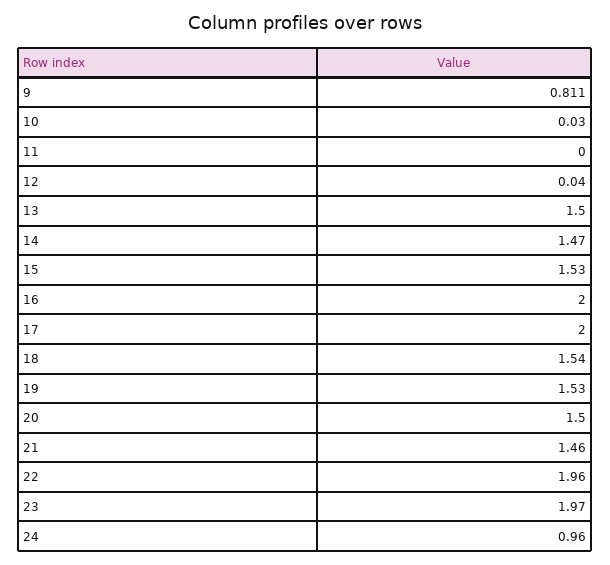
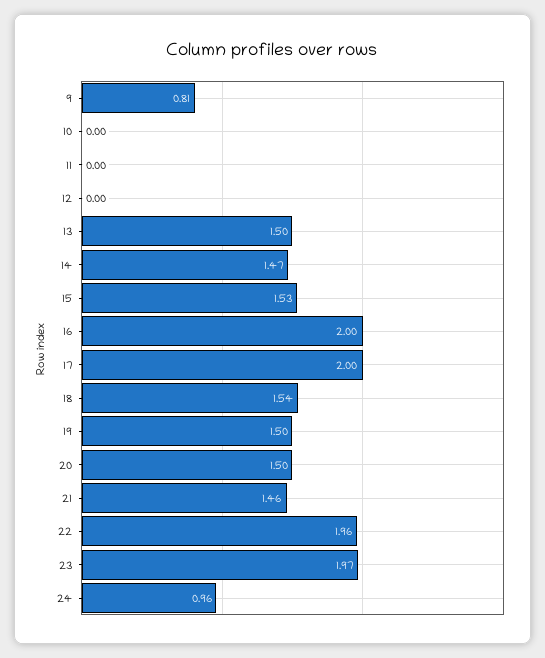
10: 0.03 -> 0
12: 0.04 -> 0
19: 1.53 -> 1.5

